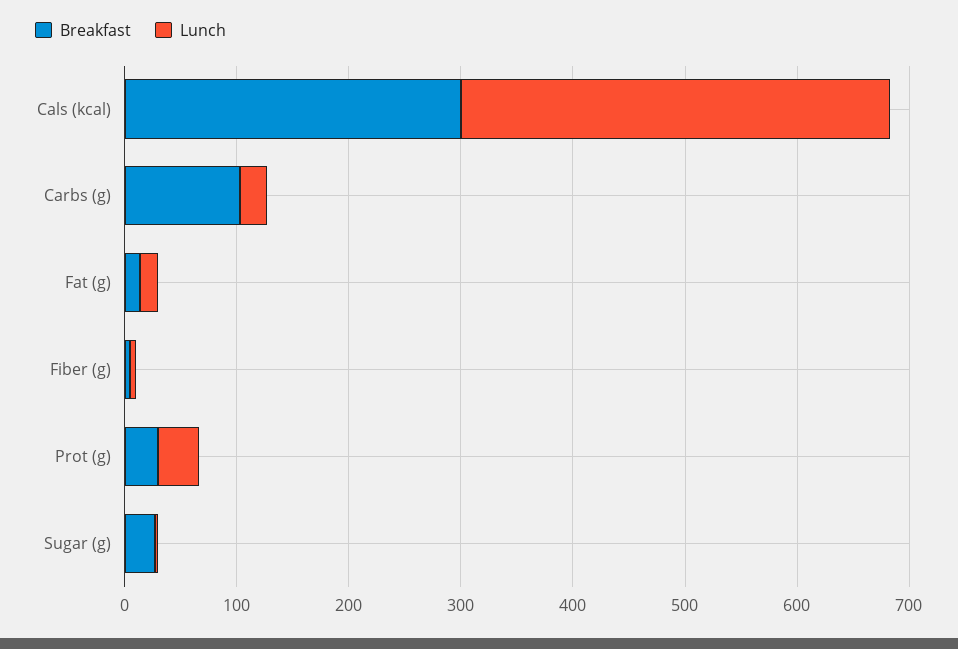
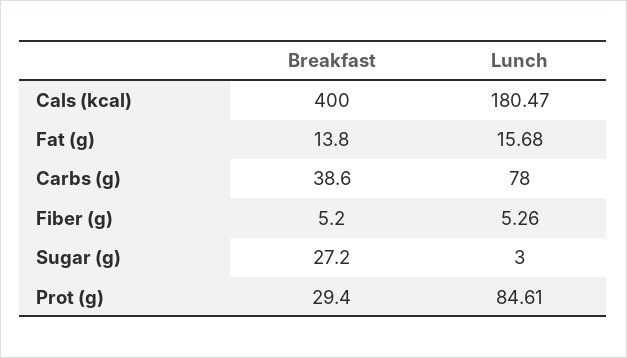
Breakfast, Cals (kcal): 300 -> 400
Lunch, Cals (kcal): 380 -> 180.47
Breakfast, Carbs (g): 100 -> 38.6
Lunch, Carbs (g): 20 -> 78
Lunch, Prot (g): 40 -> 84.61

